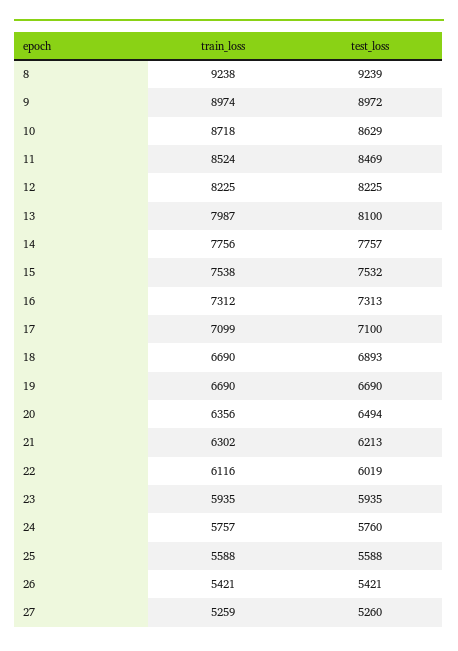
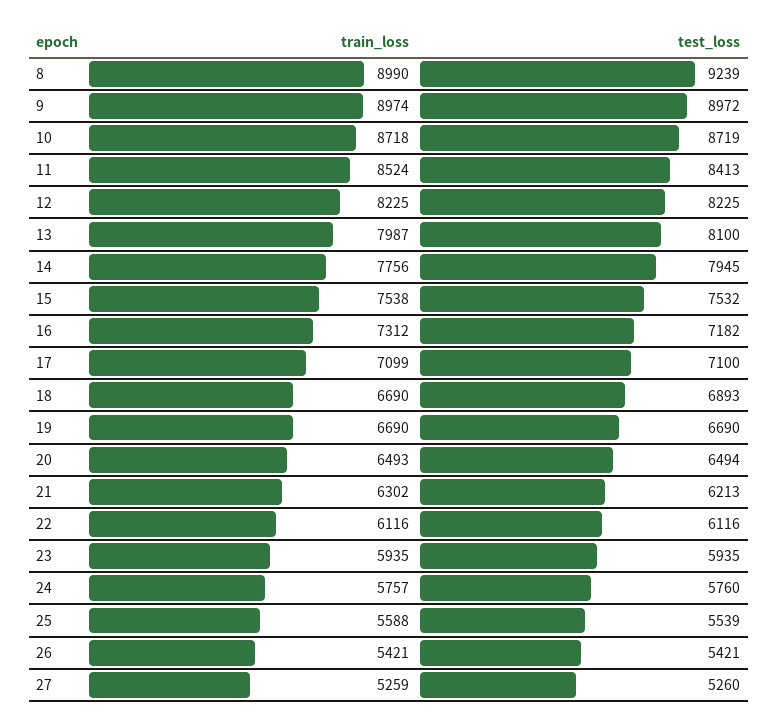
train_loss, 8: 9238 -> 8990
test_loss, 10: 8629 -> 8719
test_loss, 11: 8469 -> 8413
test_loss, 14: 7757 -> 7945
test_loss, 16: 7313 -> 7182
train_loss, 20: 6356 -> 6493
test_loss, 22: 6019 -> 6116
test_loss, 25: 5588 -> 5539

